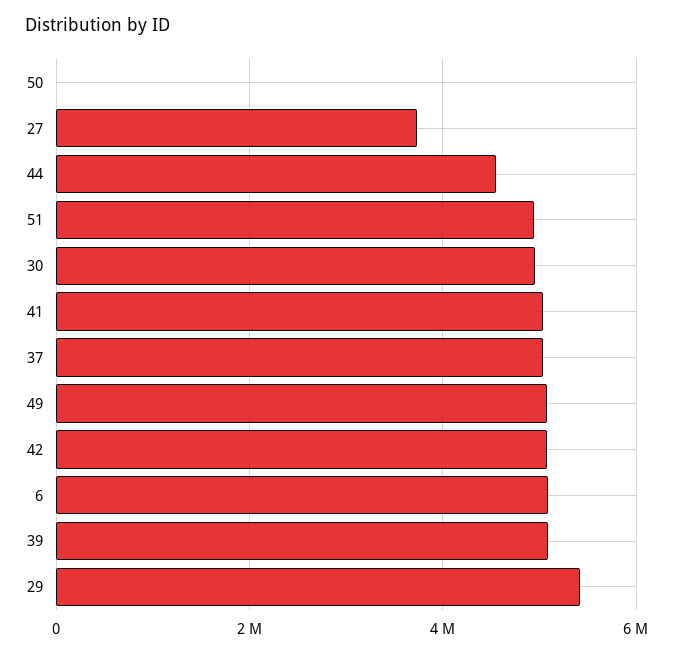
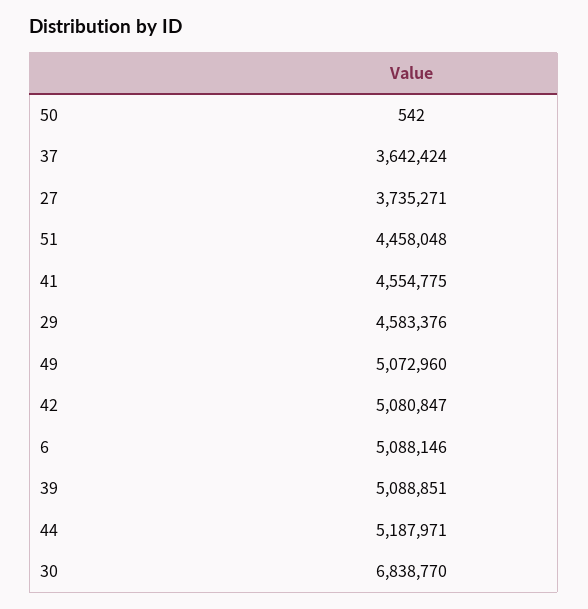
44: 4600000 -> 5187971
51: 5000000 -> 4458048
30: 5000000 -> 6838770
41: 5000000 -> 4554775
37: 5000000 -> 3642424
29: 5400000 -> 4583376

